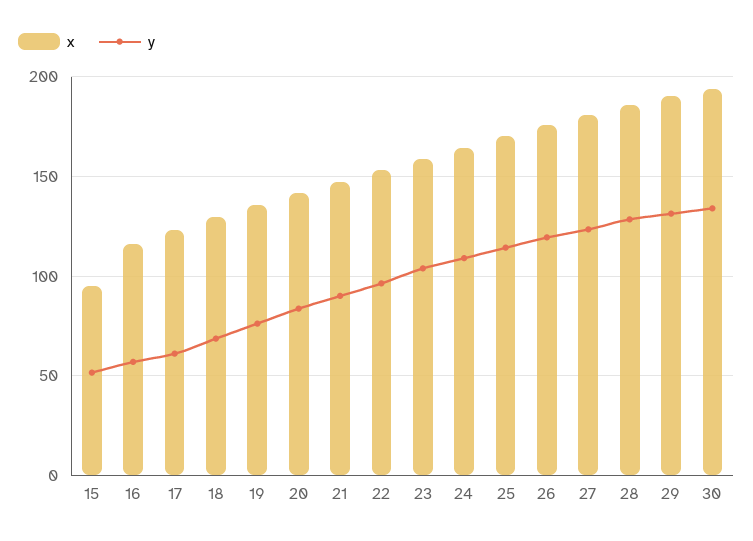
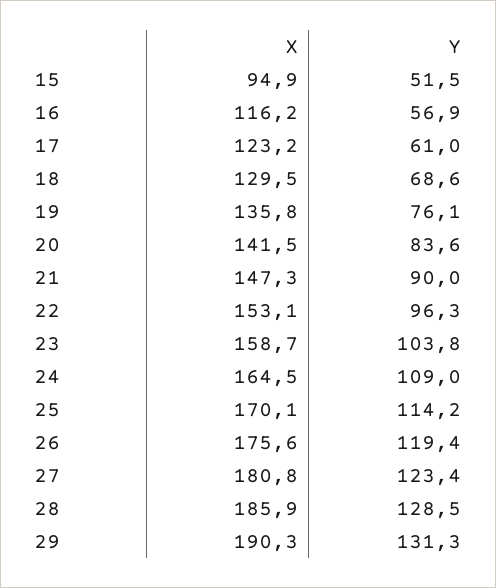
x, 30: 195 -> none
y, 30: 135 -> none

